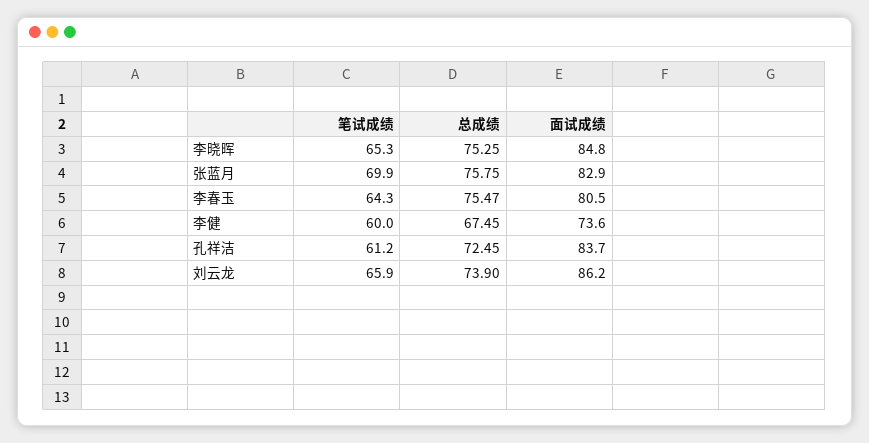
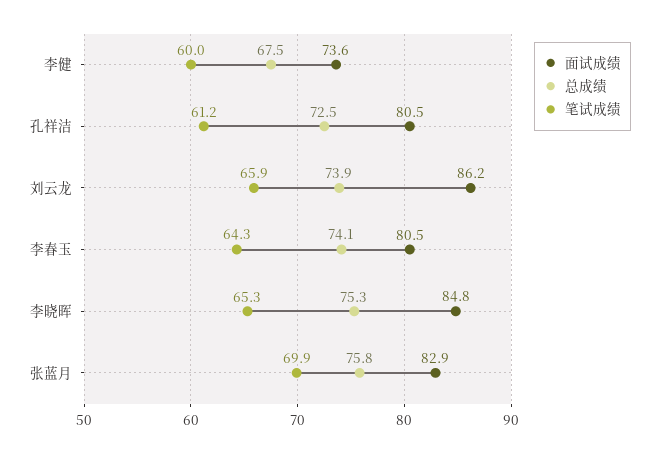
总成绩, 李春玉: 75.47 -> 74.1
面试成绩, 孔祥洁: 83.7 -> 80.5

